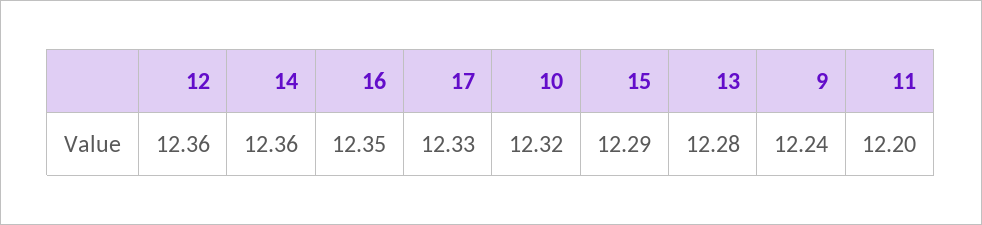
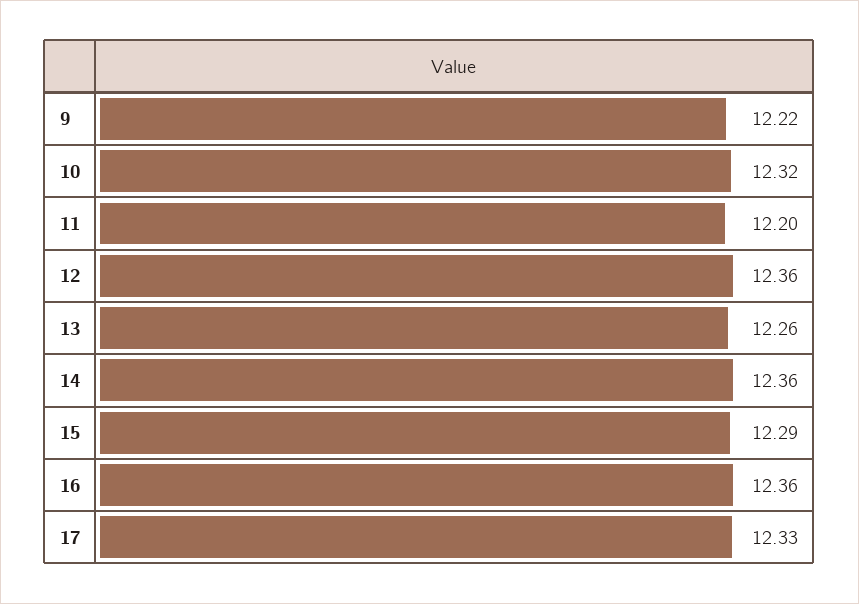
16: 12.35 -> 12.36
13: 12.28 -> 12.26
9: 12.24 -> 12.22

